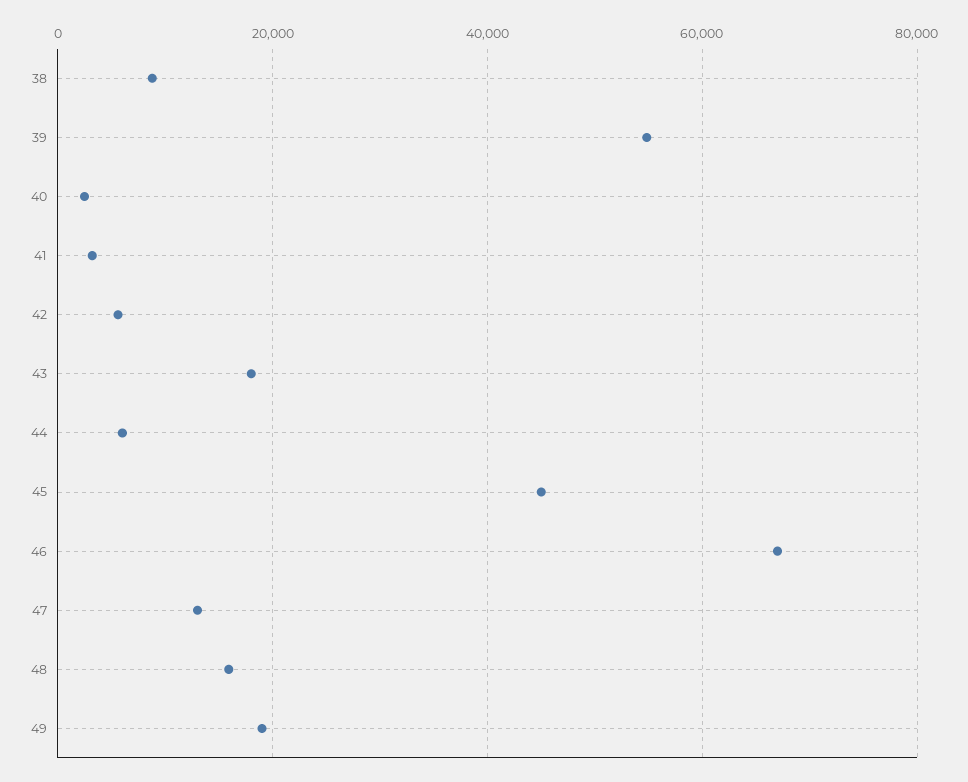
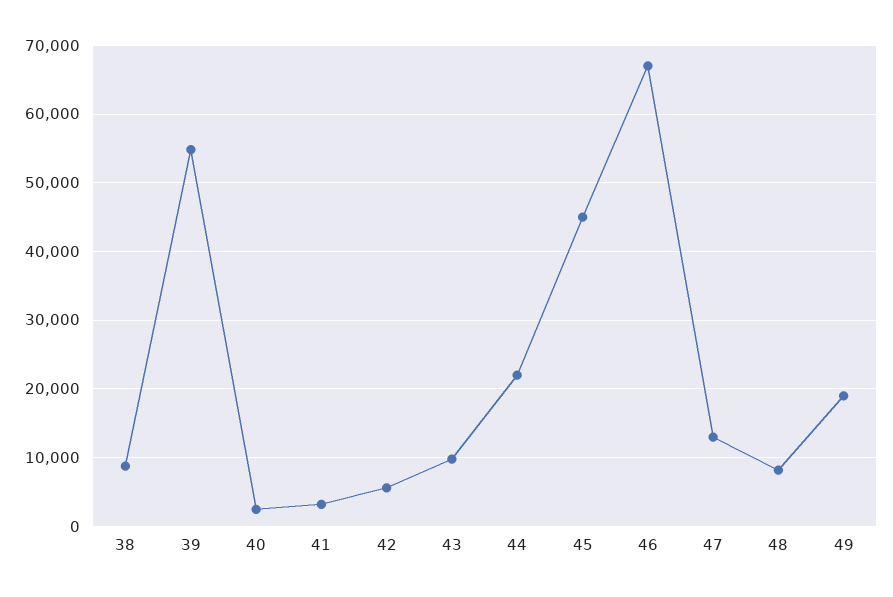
43: 18000 -> 10000
44: 6000 -> 22000
48: 16000 -> 8000

